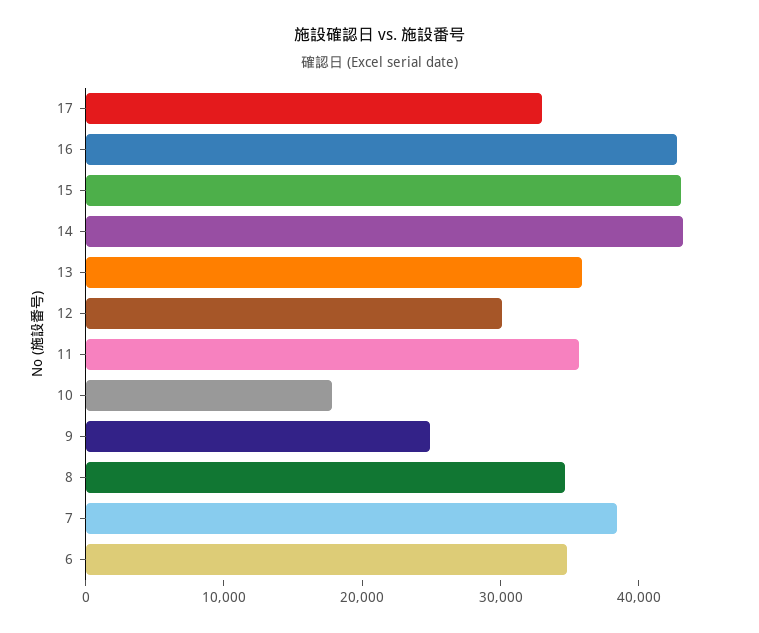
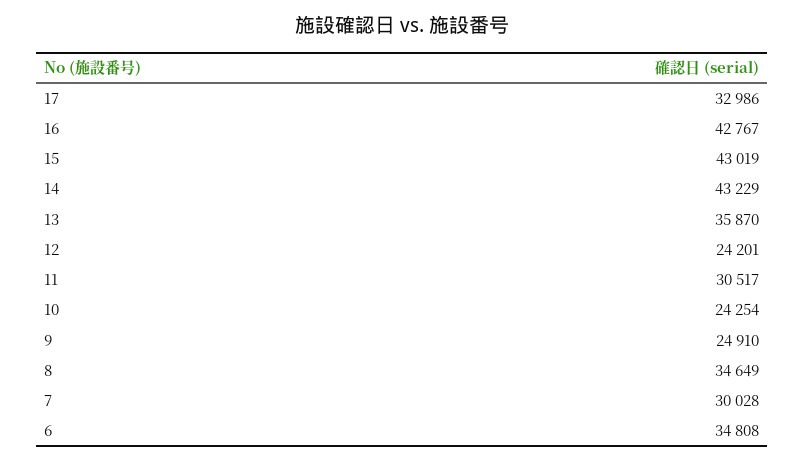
12: 30000 -> 24201
11: 36000 -> 30517
10: 18000 -> 24254
7: 38000 -> 30028

